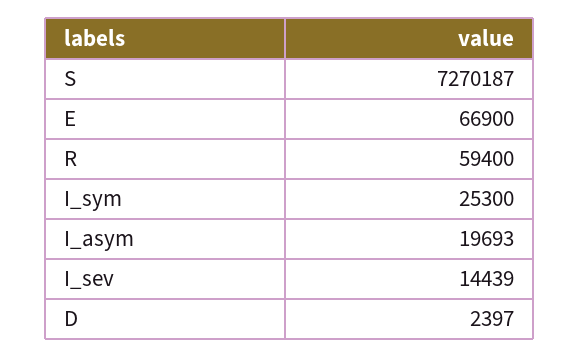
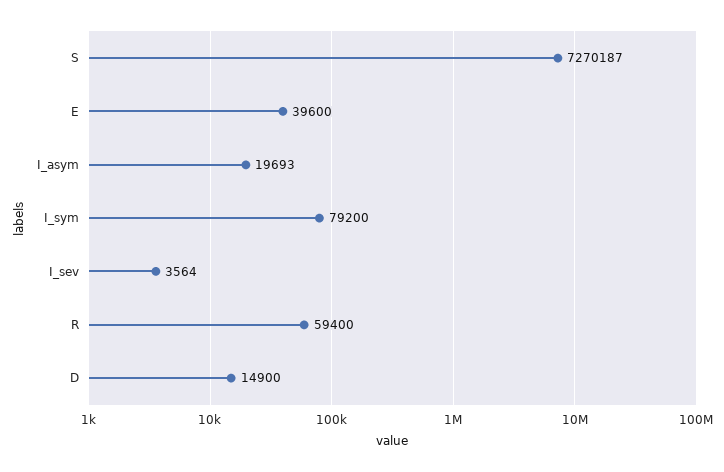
E: 66900 -> 39600
I_sym: 25300 -> 79200
I_sev: 14439 -> 3564
D: 2397 -> 14900

